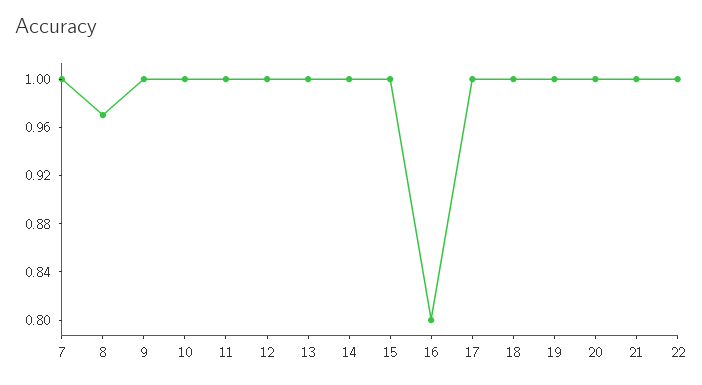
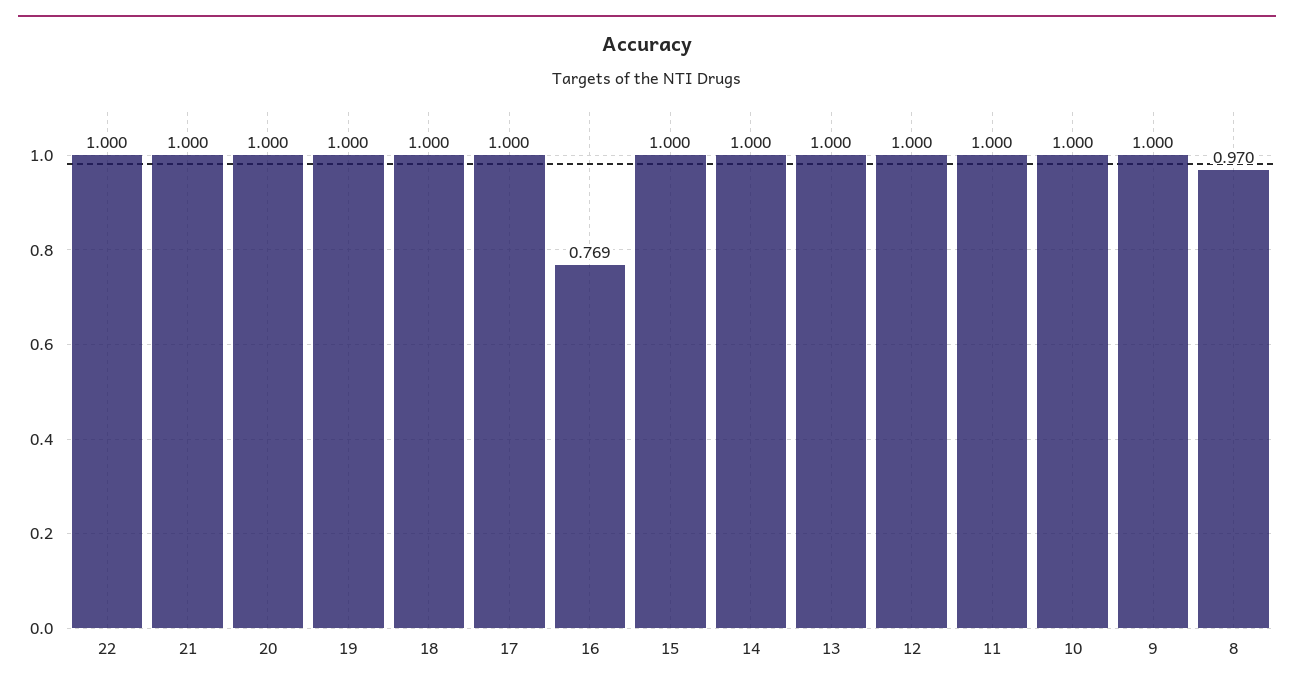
7: 1 -> none
16: 0.8 -> 0.769

